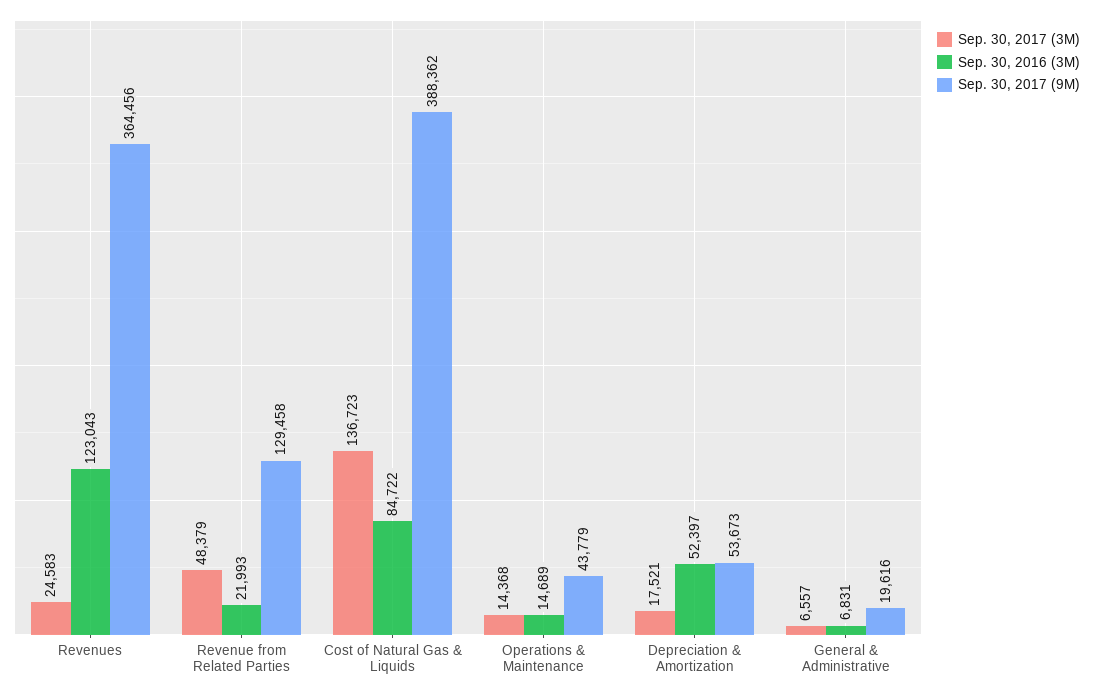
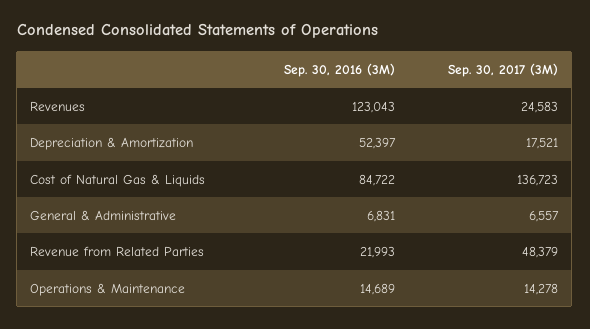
Sep. 30, 2017 (9M), Revenues: 364456 -> none
Sep. 30, 2017 (9M), Revenue from Related Parties: 129458 -> none
Sep. 30, 2017 (9M), Cost of Natural Gas & Liquids: 388362 -> none
Sep. 30, 2017 (3M), Operations & Maintenance: 14368 -> 14278
Sep. 30, 2017 (9M), Operations & Maintenance: 43779 -> none
Sep. 30, 2017 (9M), Depreciation & Amortization: 53673 -> none
Sep. 30, 2017 (9M), General & Administrative: 19616 -> none

